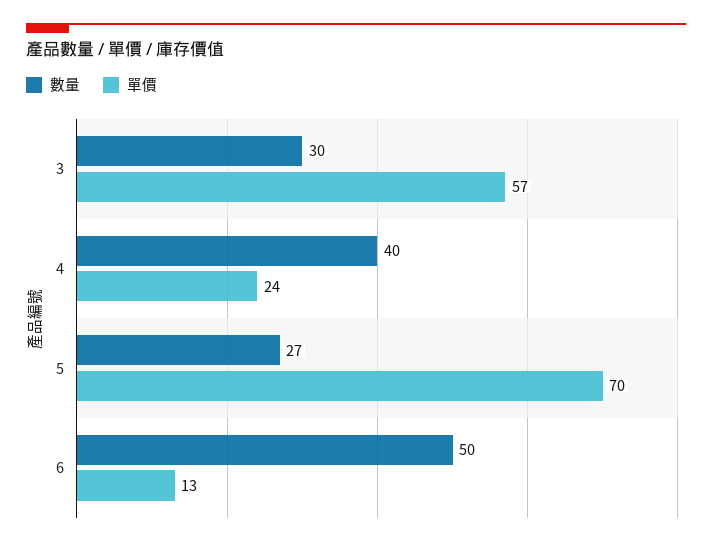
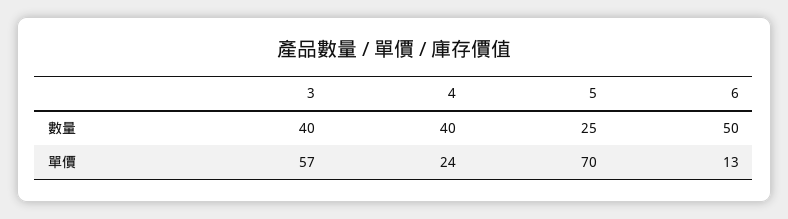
數量, 3: 30 -> 40
數量, 5: 27 -> 25

